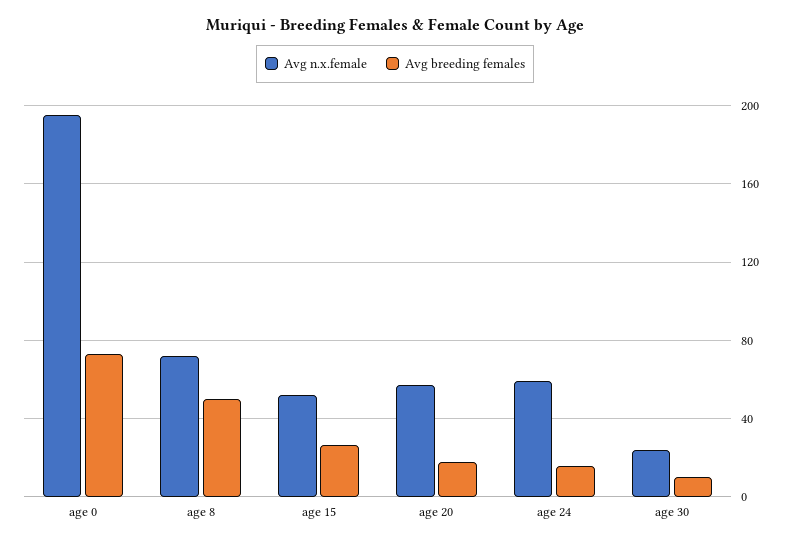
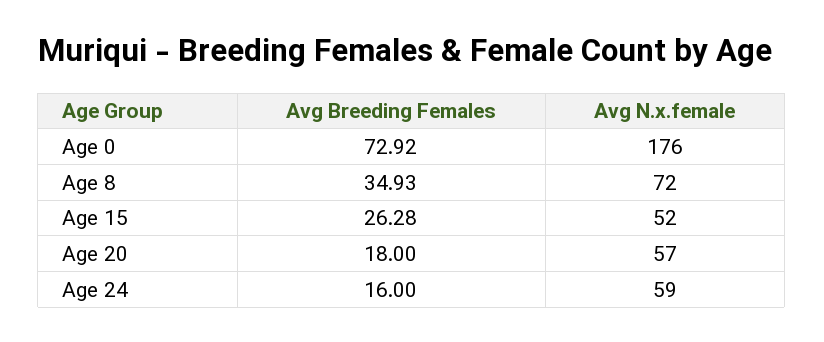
Avg n.x.female, age 0: 195 -> 176
Avg breeding females, age 8: 50 -> 34.93
Avg n.x.female, age 30: 25 -> none
Avg breeding females, age 30: 10 -> none

